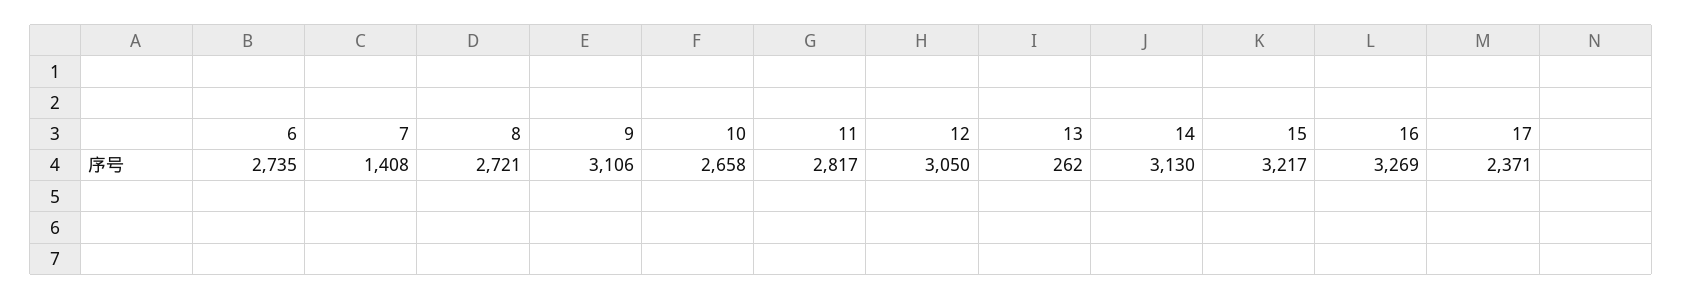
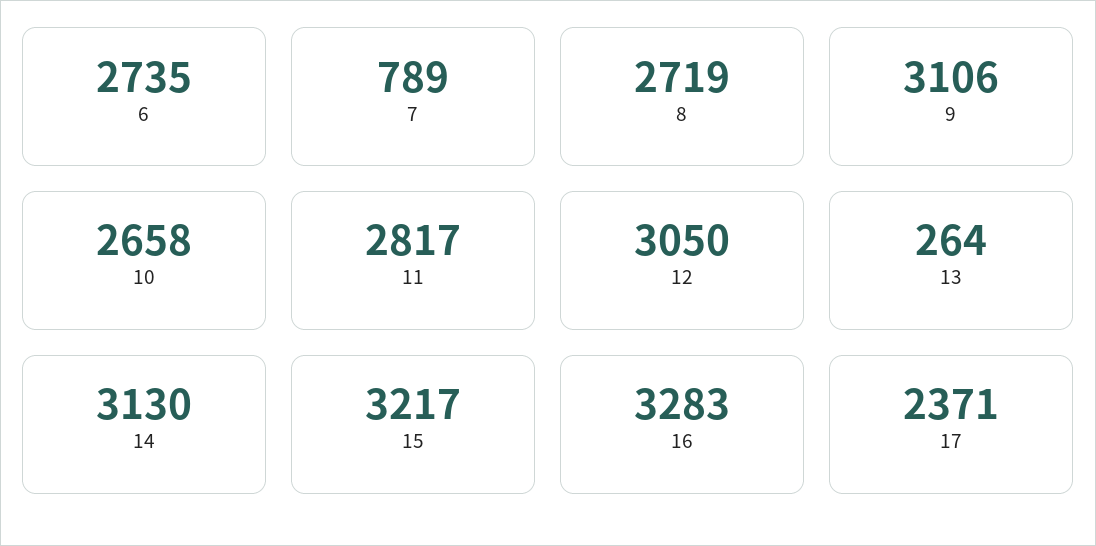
7: 1408 -> 789
8: 2721 -> 2719
13: 262 -> 264
16: 3269 -> 3283

